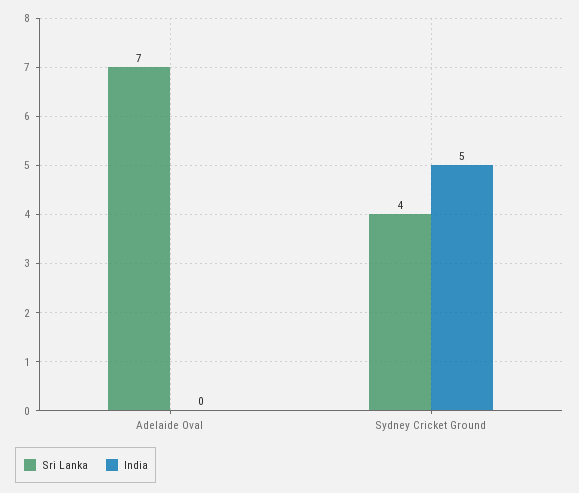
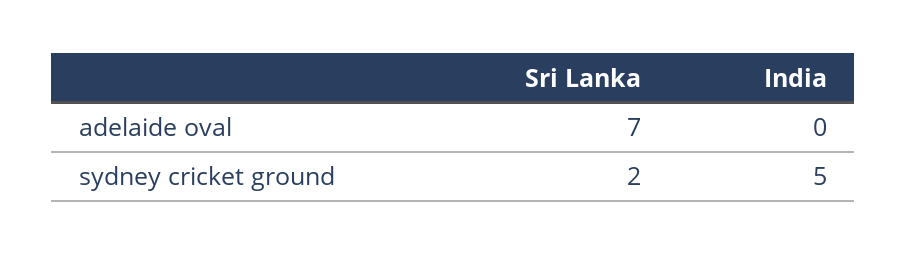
Sri Lanka, Sydney Cricket Ground: 4 -> 2

